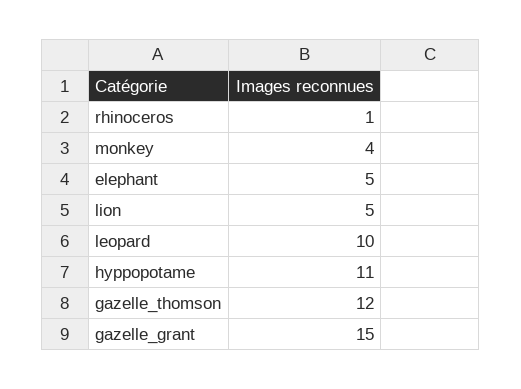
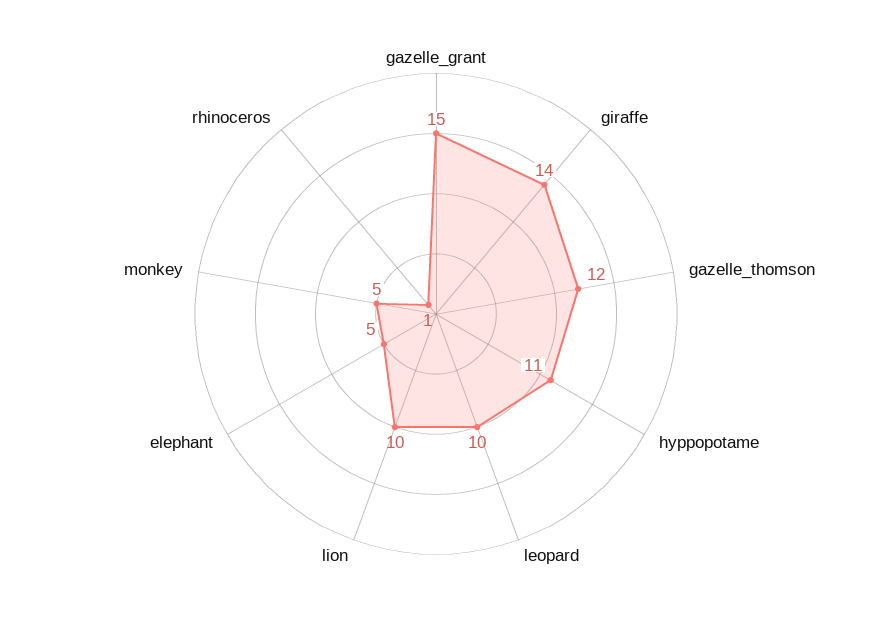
monkey: 4 -> 5
lion: 5 -> 10
giraffe: none -> 14

